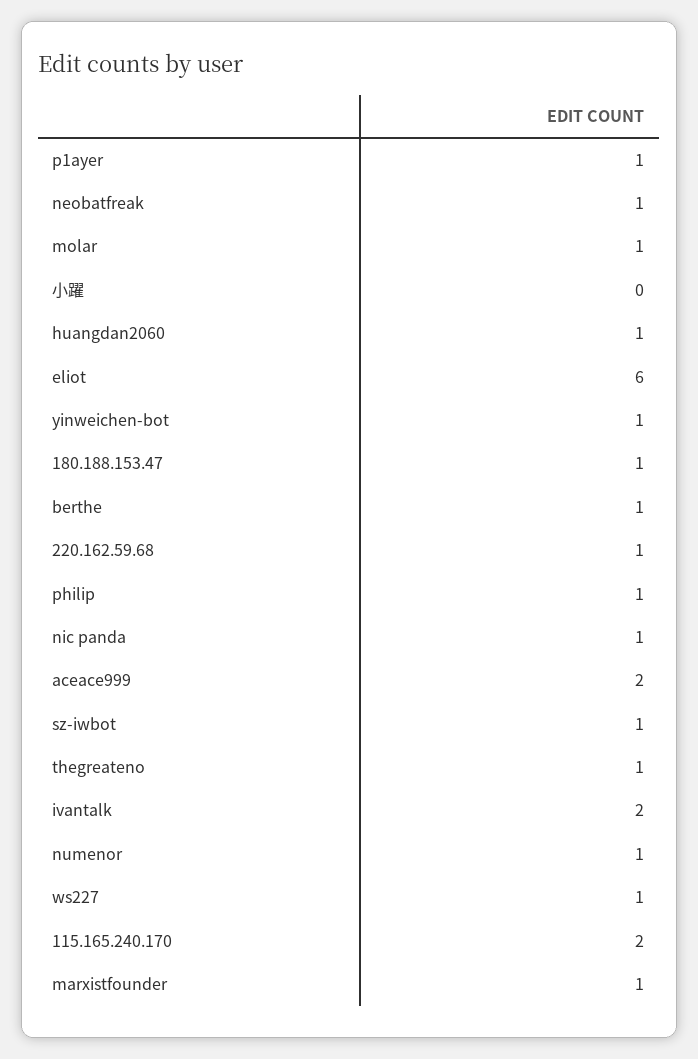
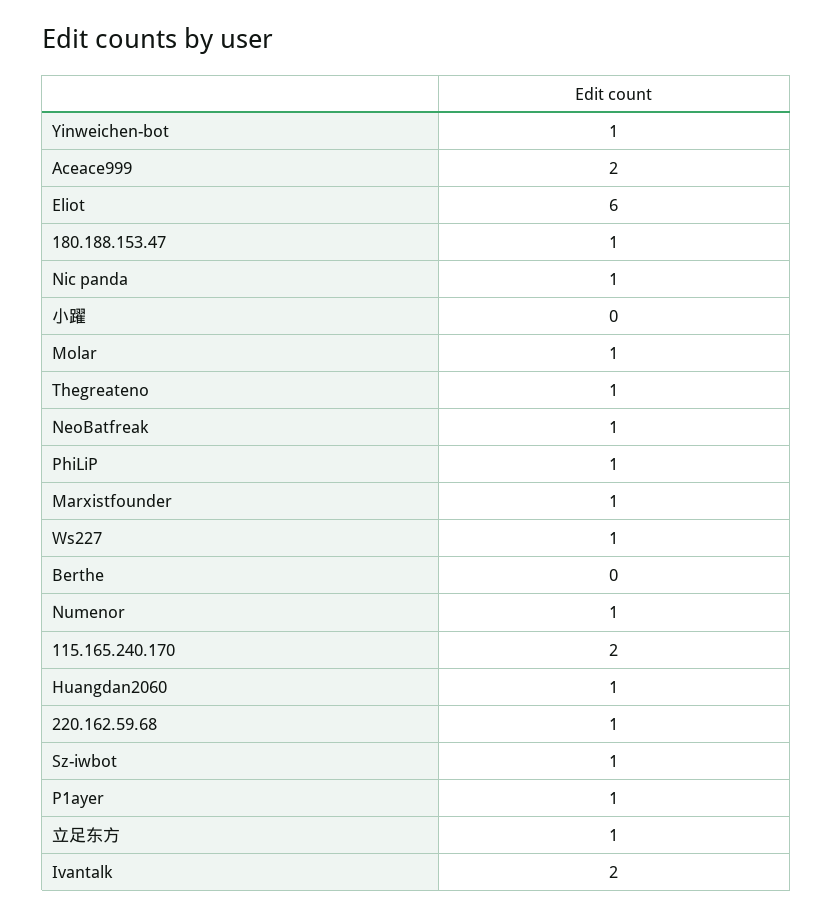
berthe: 1 -> 0
立足东方: none -> 1

